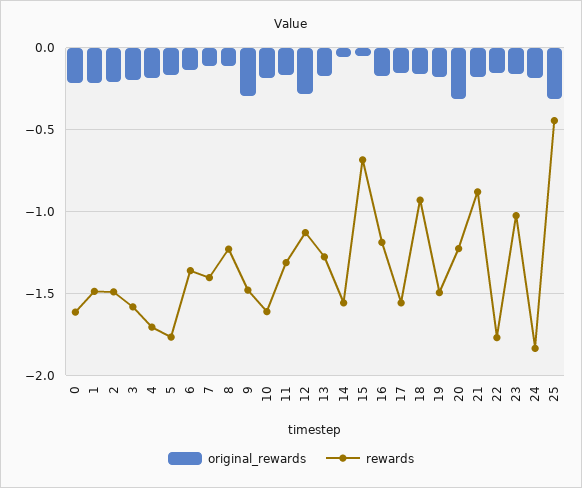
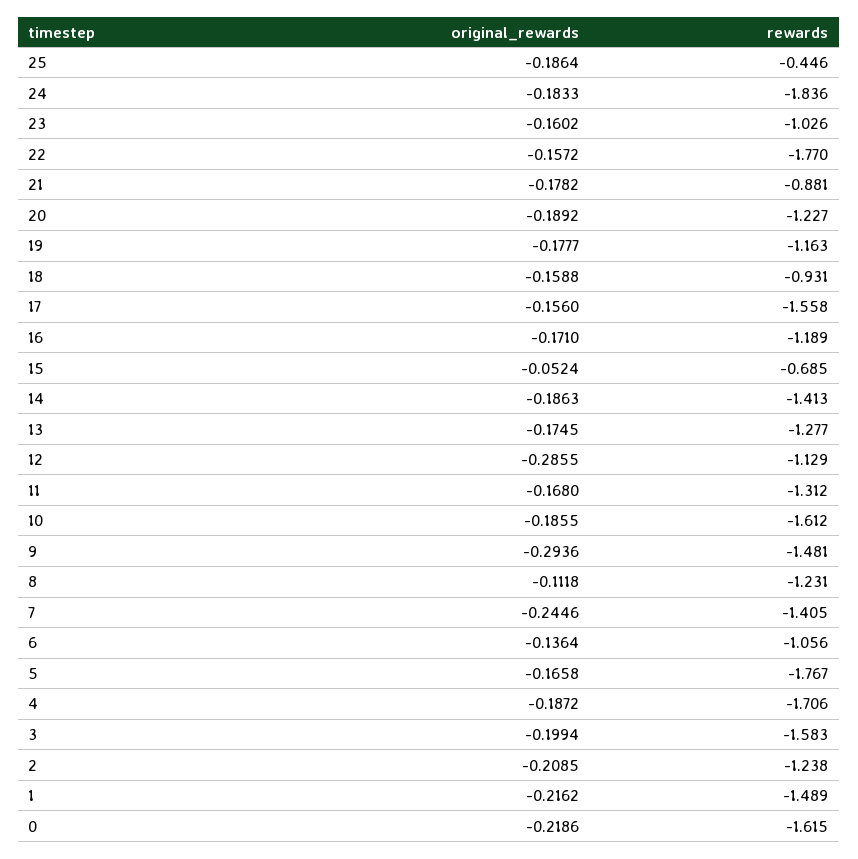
rewards, 2: -1.5 -> -1.238
rewards, 6: -1.35 -> -1.056
original_rewards, 7: -0.1 -> -0.2446
original_rewards, 14: -0.05 -> -0.1863
rewards, 14: -1.55 -> -1.413
rewards, 19: -1.5 -> -1.163
original_rewards, 20: -0.3 -> -0.1892
original_rewards, 25: -0.3 -> -0.1864

